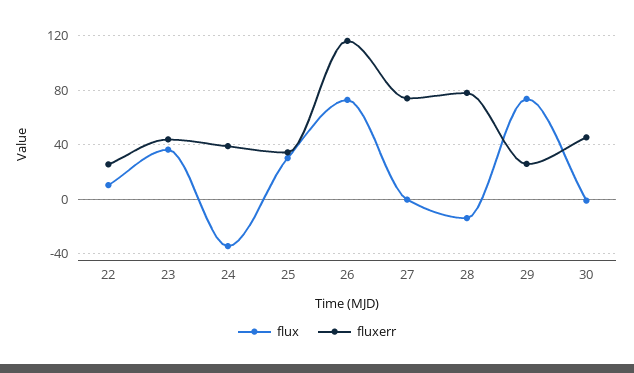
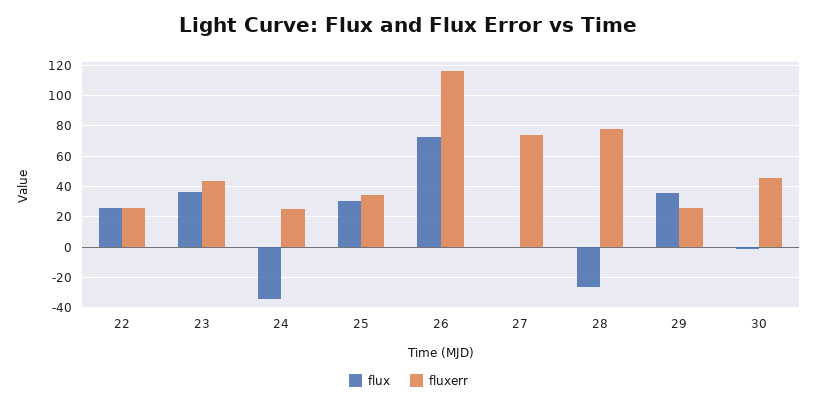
flux, 22: 10 -> 25
fluxerr, 24: 40 -> 25
flux, 28: -15 -> -25
flux, 29: 75 -> 35

